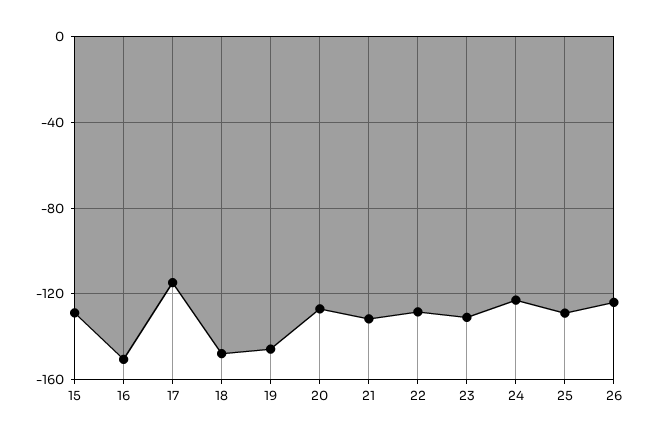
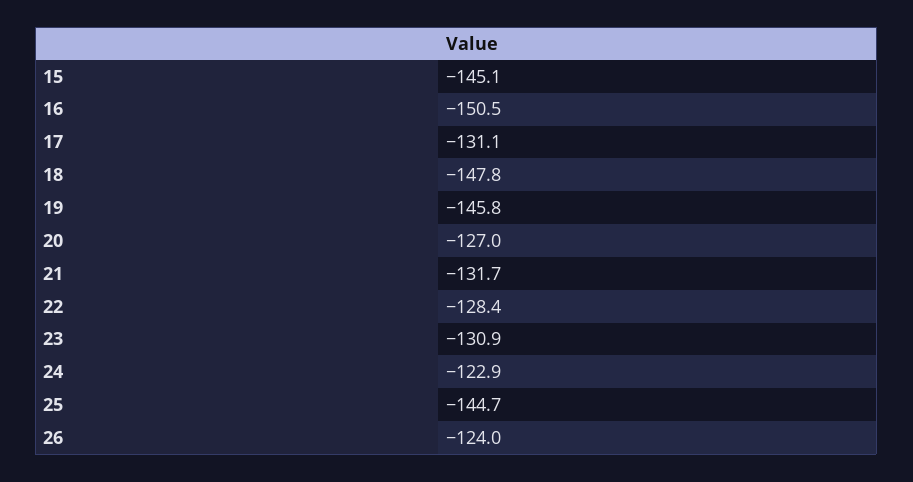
15: -130 -> -145.1
17: -115 -> -131.1
25: -130 -> -144.7

